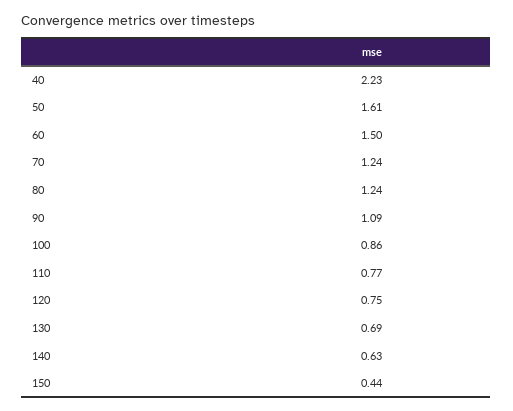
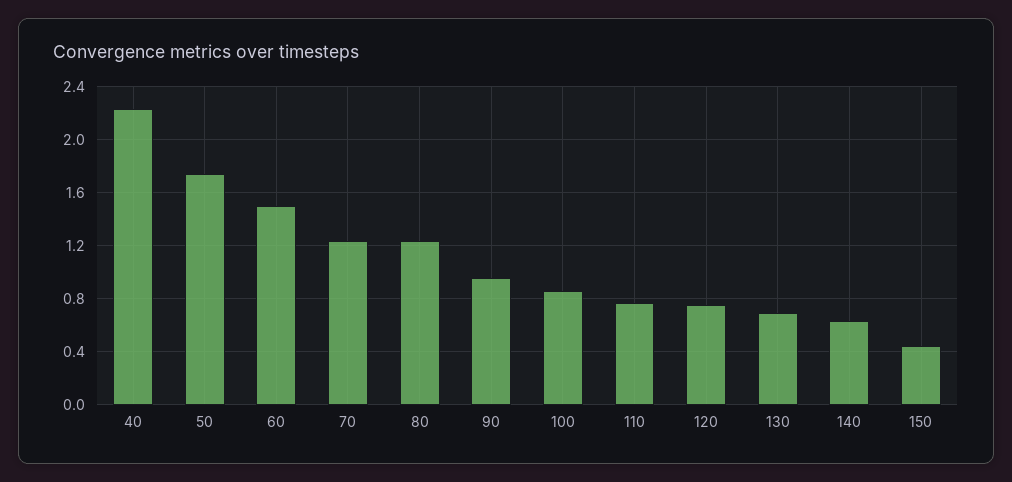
50: 1.61 -> 1.75
90: 1.09 -> 0.95

